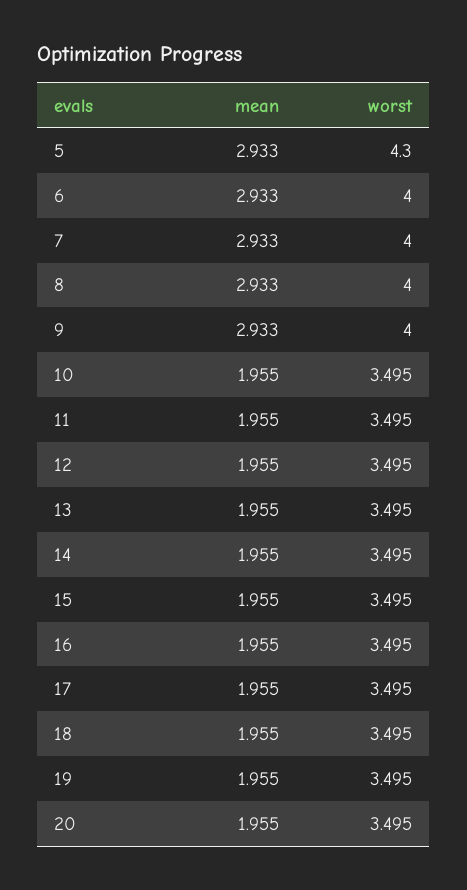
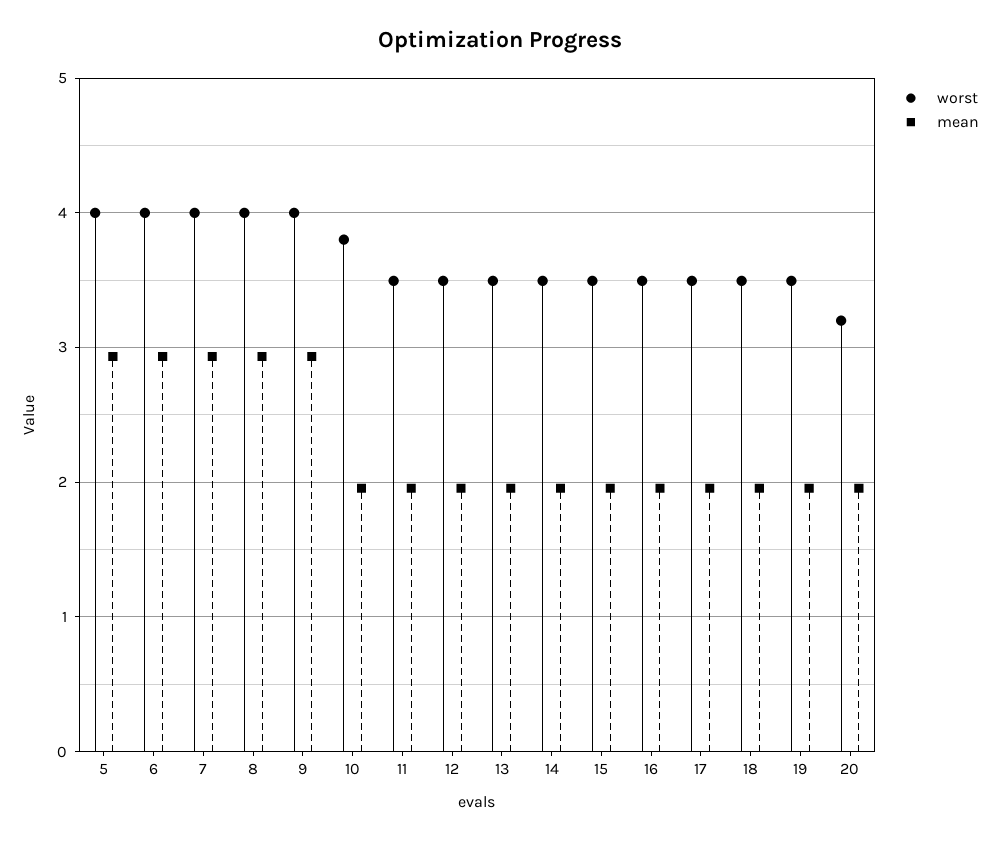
worst, 5: 4.3 -> 4
worst, 10: 3.495 -> 3.8
worst, 20: 3.495 -> 3.2

